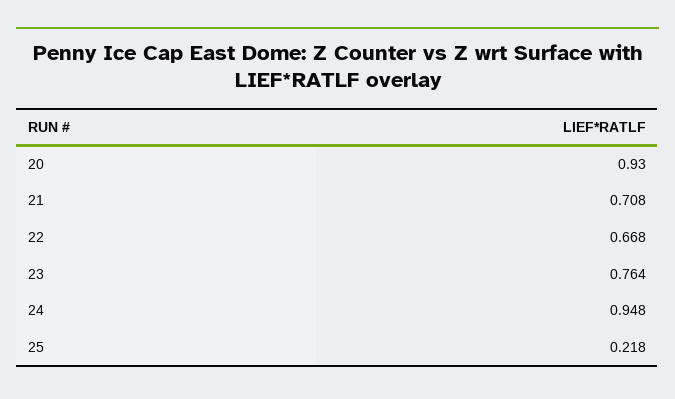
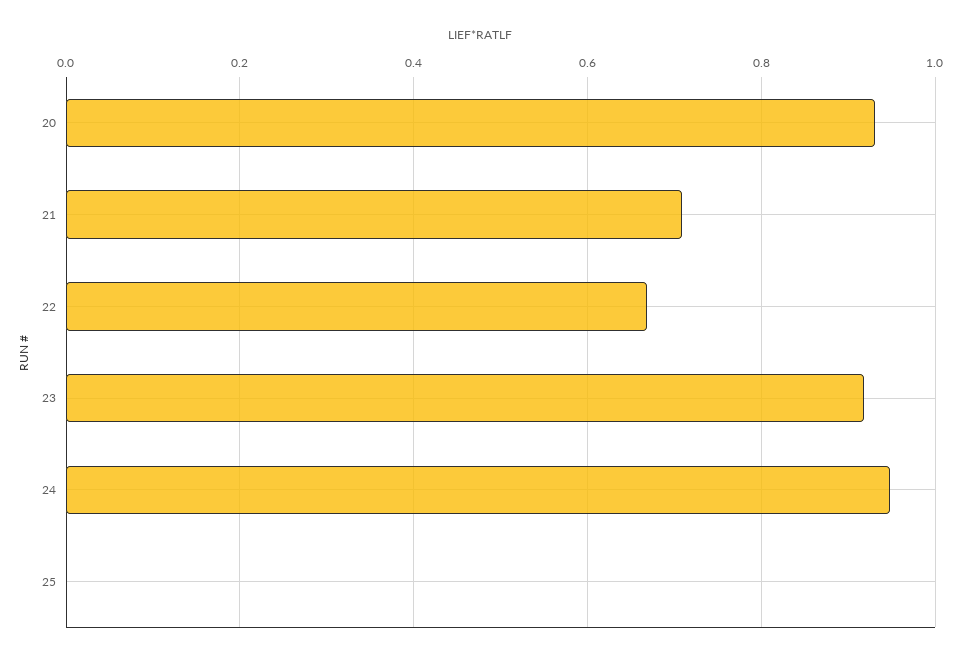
23: 0.764 -> 0.92
25: 0.218 -> 0

